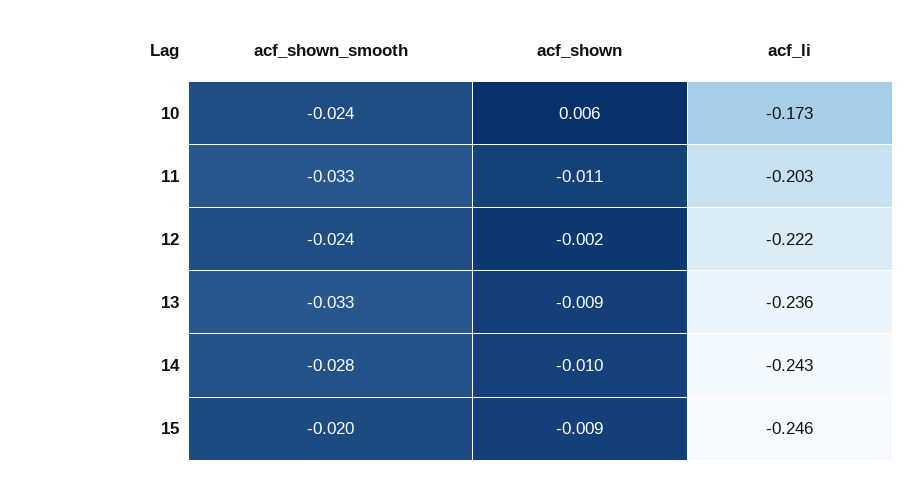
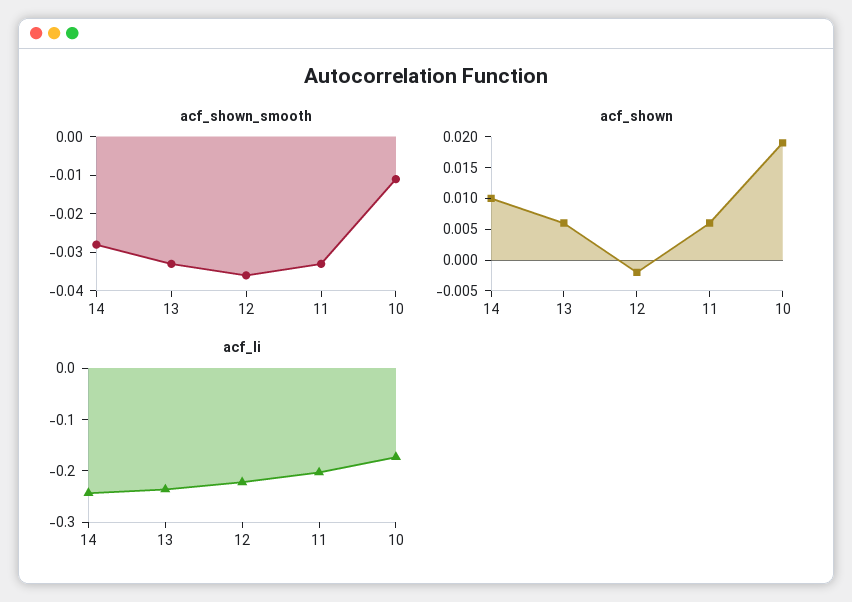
acf_shown_smooth, 10: -0.024 -> -0.01
acf_shown, 10: 0.006 -> 0.02
acf_shown, 11: -0.011 -> 0.005
acf_shown_smooth, 12: -0.024 -> -0.035
acf_shown, 13: -0.009 -> 0.005
acf_shown, 14: -0.01 -> 0.01
acf_shown_smooth, 15: -0.02 -> none
acf_shown, 15: -0.009 -> none
acf_li, 15: -0.246 -> none

